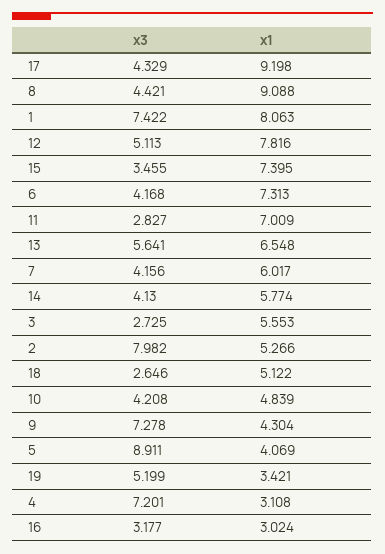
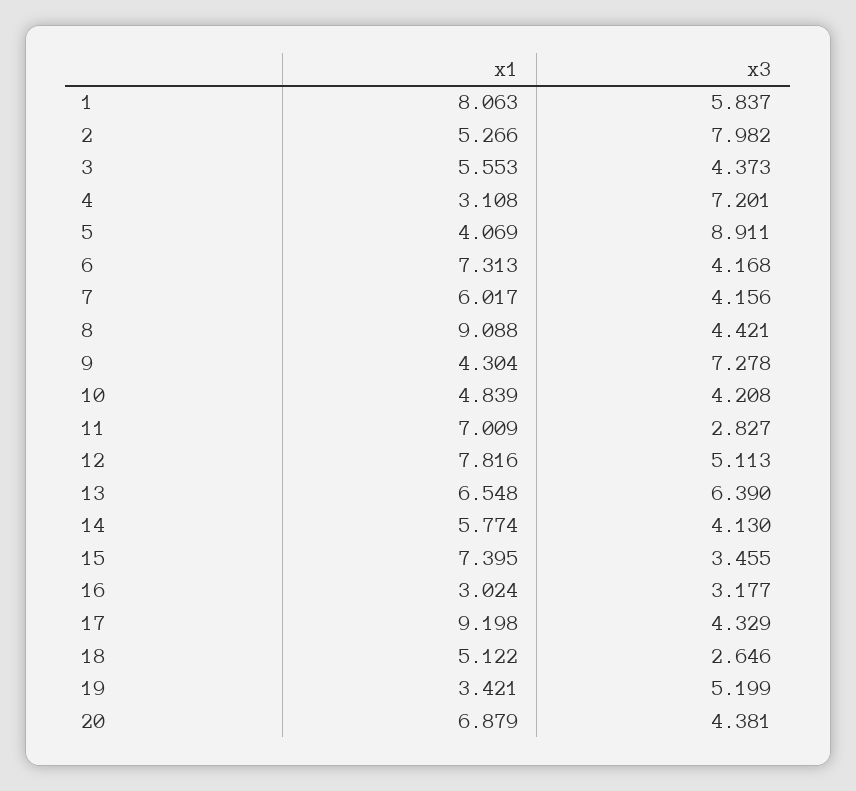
x3, 1: 7.422 -> 5.837
x3, 13: 5.641 -> 6.39
x3, 3: 2.725 -> 4.373
x1, 20: none -> 6.879
x3, 20: none -> 4.381

